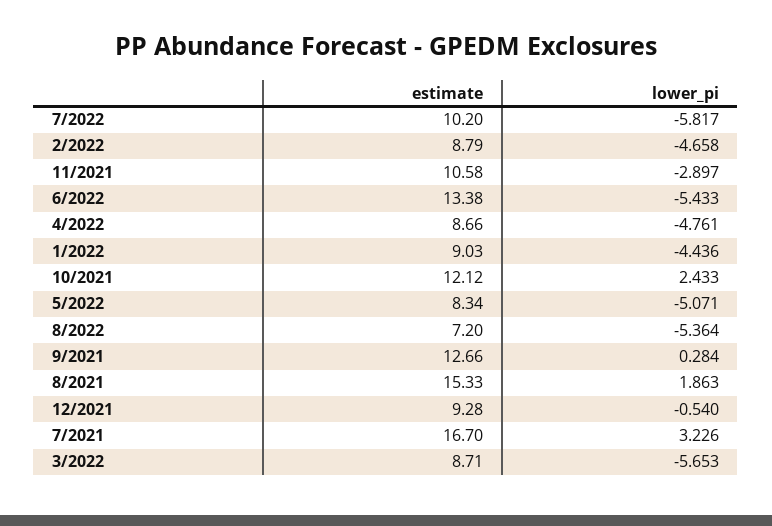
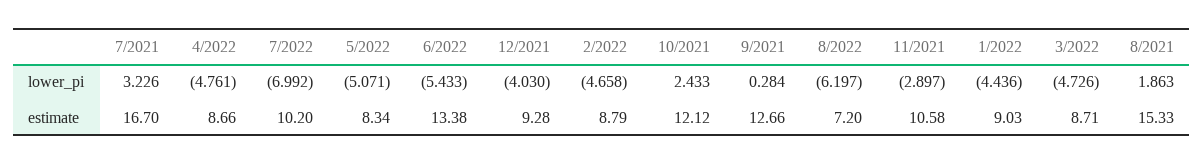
lower_pi, 7/2022: -5.817 -> -6.992
lower_pi, 8/2022: -5.364 -> -6.197
lower_pi, 12/2021: -0.54 -> -4.03
lower_pi, 3/2022: -5.653 -> -4.726

